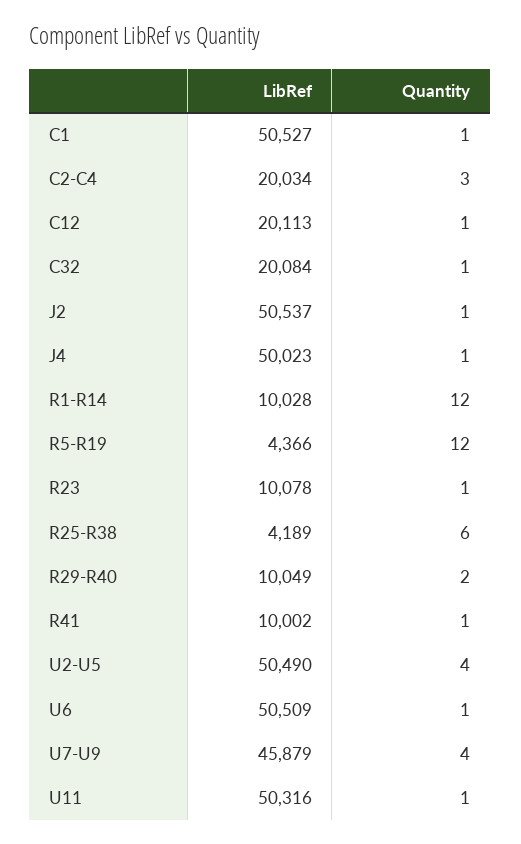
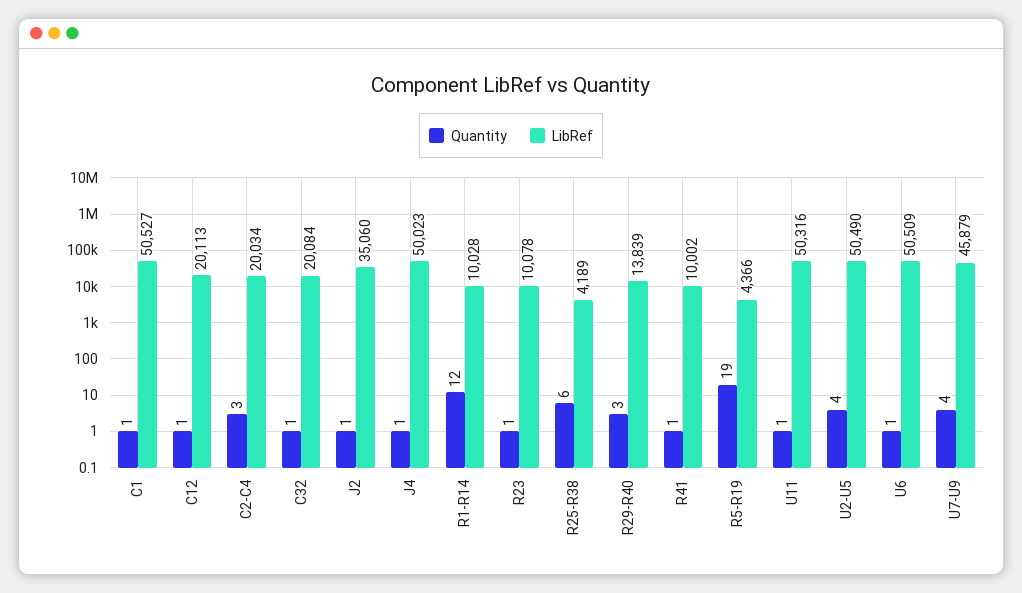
LibRef, J2: 50537 -> 35060
Quantity, R5-R19: 12 -> 19
LibRef, R29-R40: 10049 -> 13839
Quantity, R29-R40: 2 -> 3

